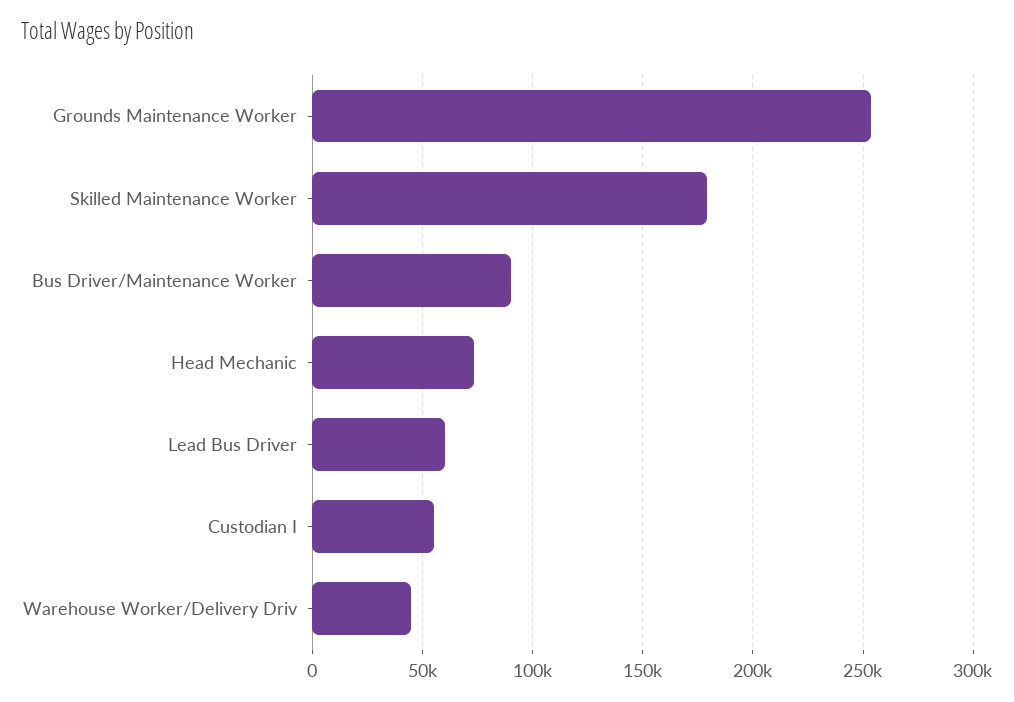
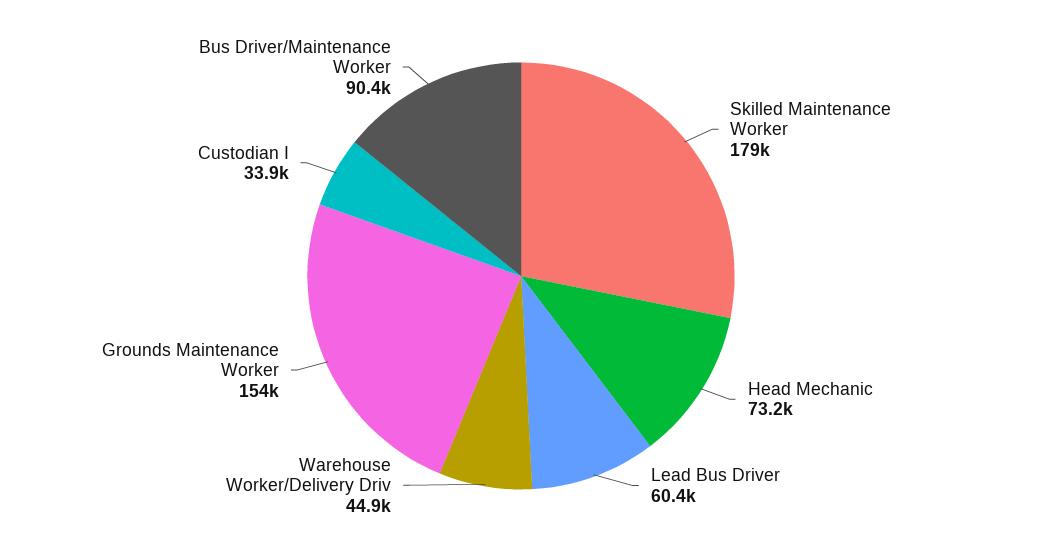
Grounds Maintenance Worker: 255000 -> 154000
Custodian I: 55000 -> 33900

